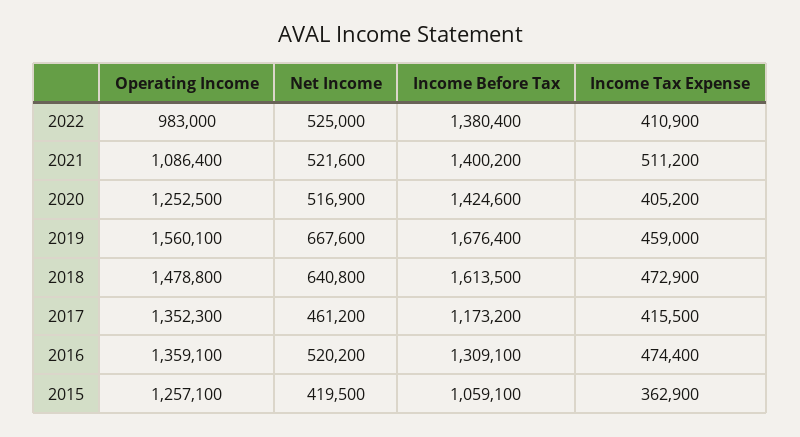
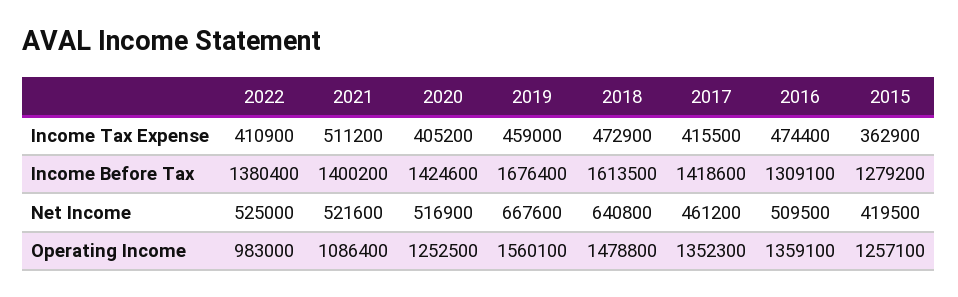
Income Before Tax, 2017: 1173200 -> 1418600
Net Income, 2016: 520200 -> 509500
Income Before Tax, 2015: 1059100 -> 1279200

